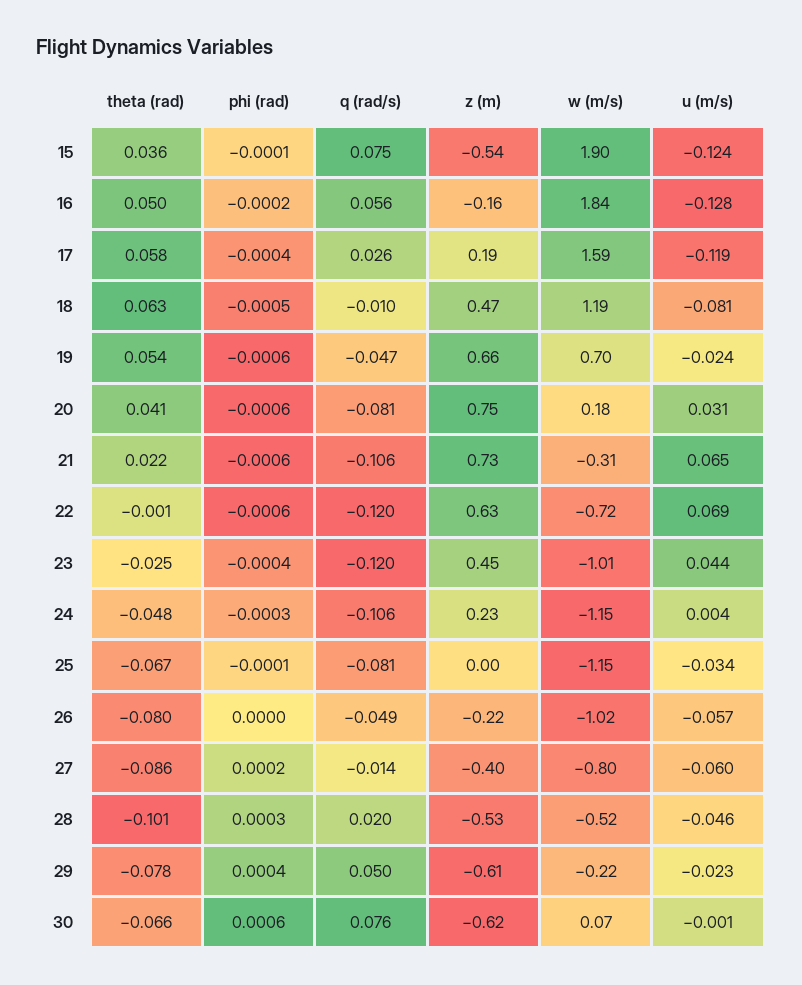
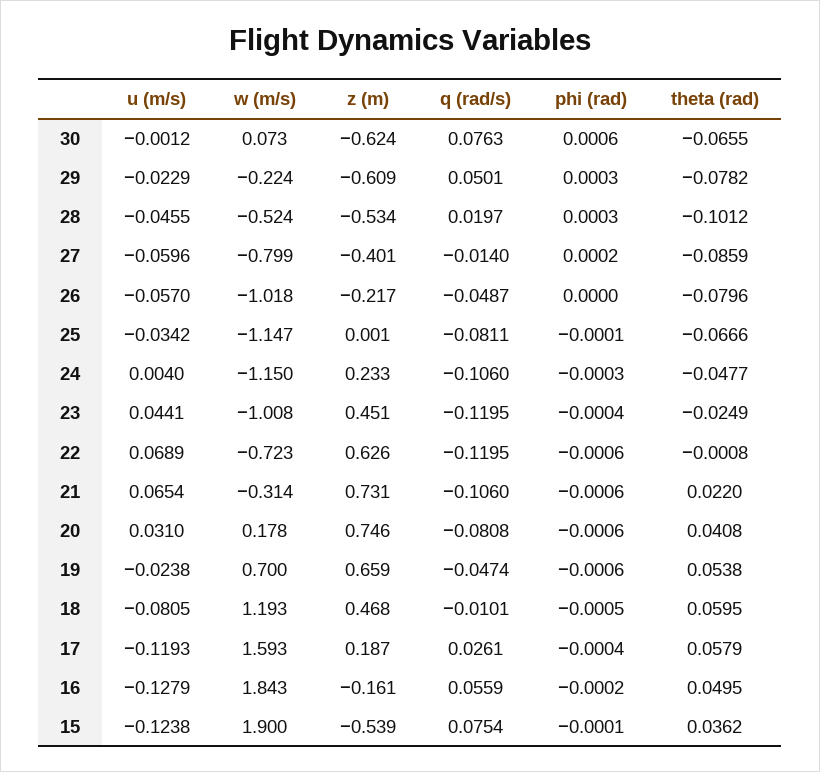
theta (rad), 18: 0.063 -> 0.0595
phi (rad), 29: 0.0004 -> 0.0003

